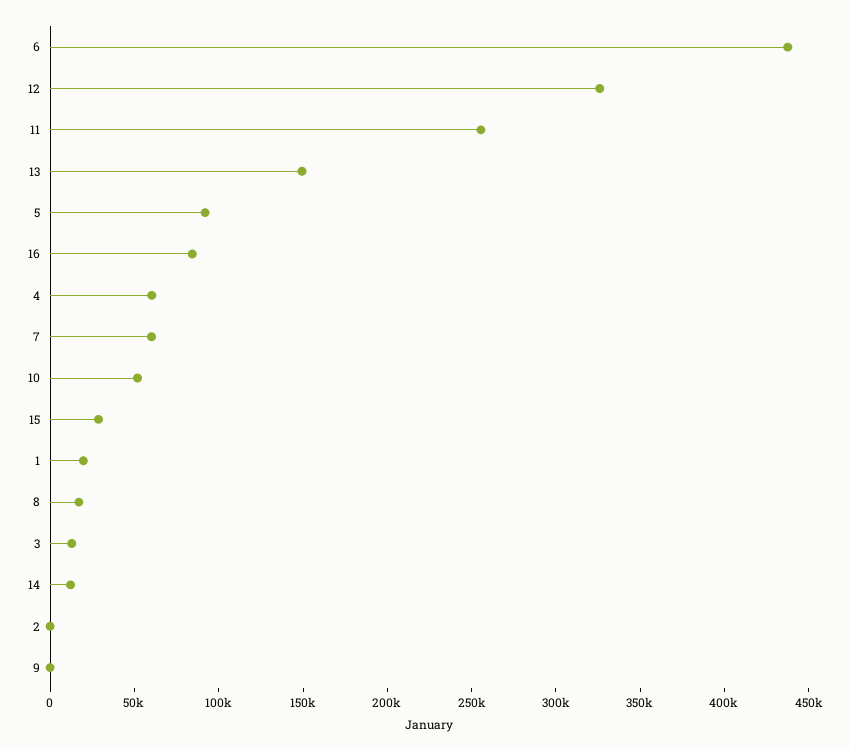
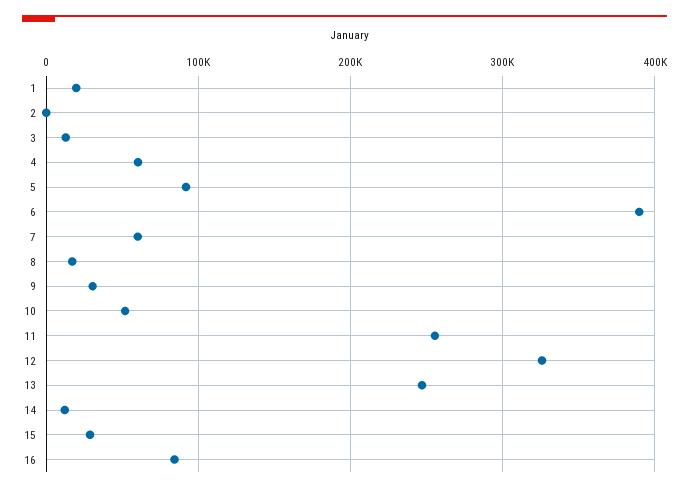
6: 440000 -> 390000
13: 150000 -> 250000
9: 0 -> 30000

